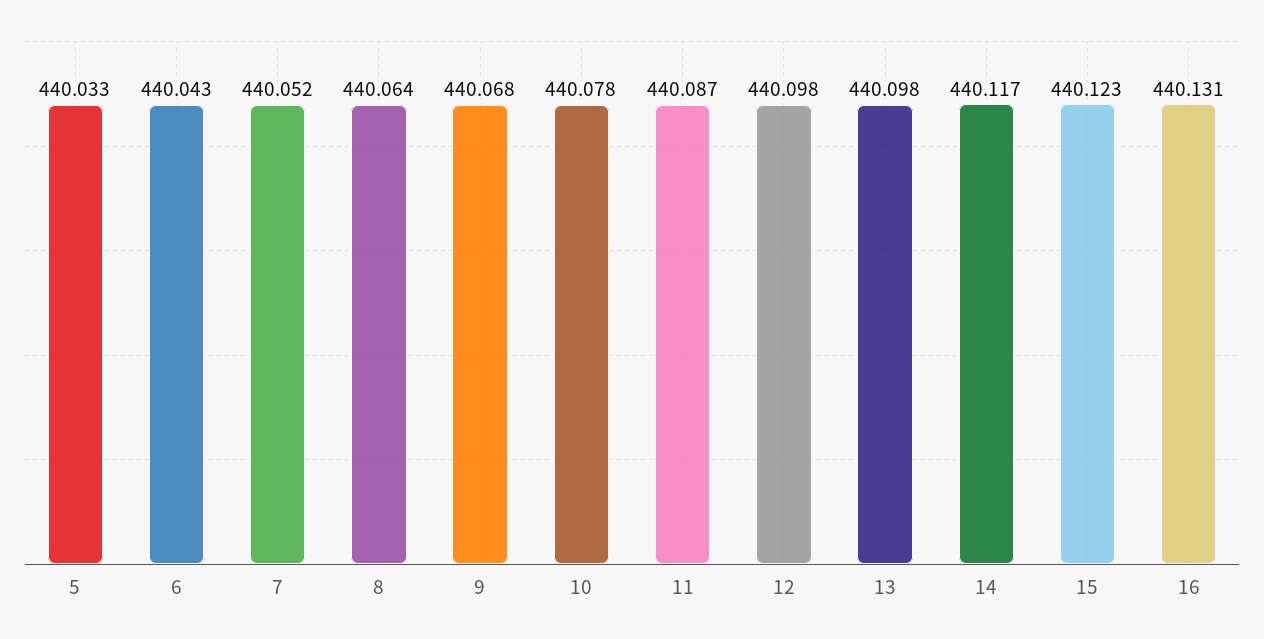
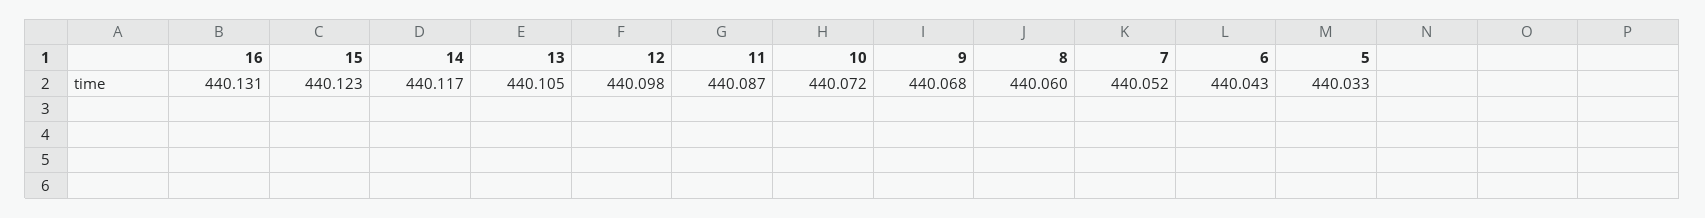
8: 440.064 -> 440.06
10: 440.078 -> 440.072
13: 440.098 -> 440.105

